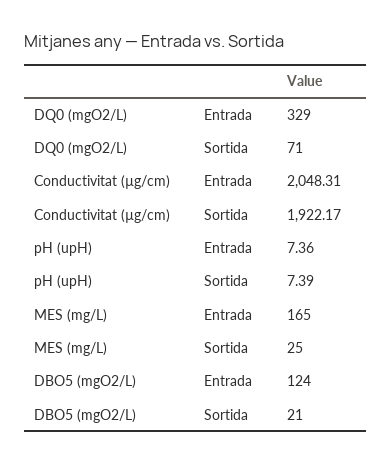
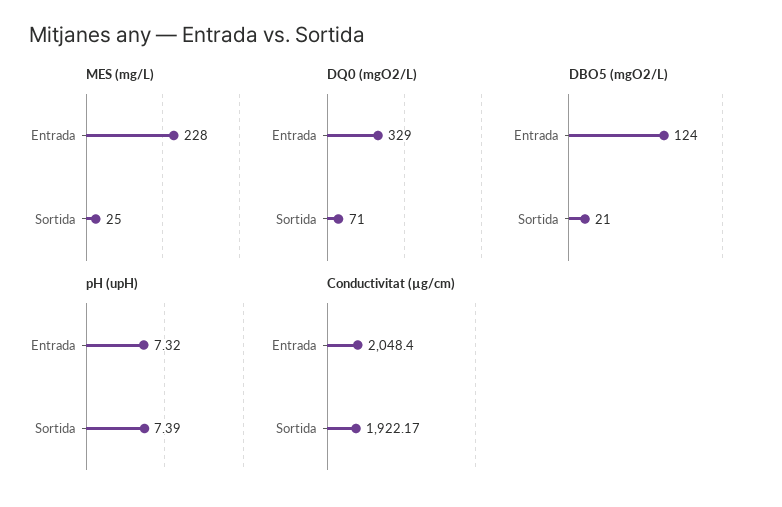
Conductivitat (µg/cm), Entrada: 2048.31 -> 2048.4
pH (upH), Entrada: 7.36 -> 7.32
MES (mg/L), Entrada: 165 -> 228

